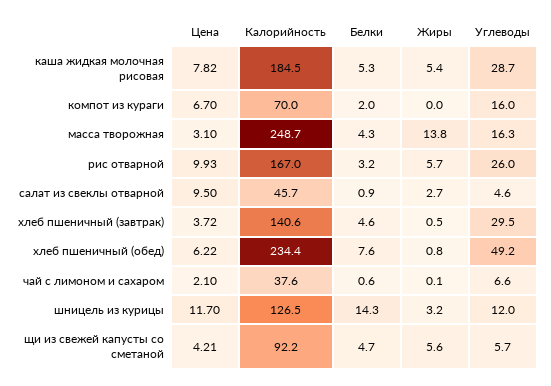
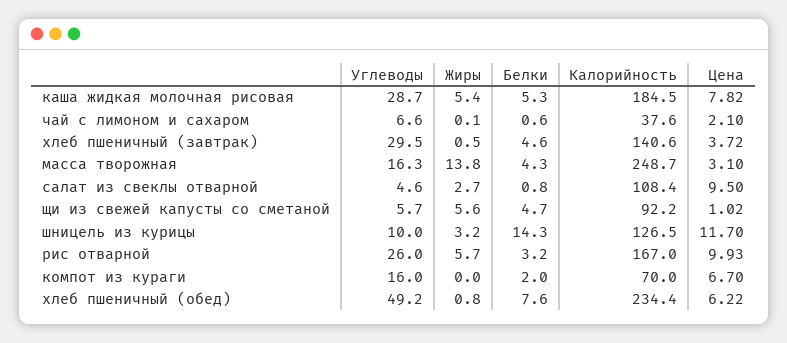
Калорийность, салат из свеклы отварной: 45.7 -> 108.4
Белки, салат из свеклы отварной: 0.9 -> 0.8
Углеводы, шницель из курицы: 12 -> 10
Цена, щи из свежей капусты со сметаной: 4.21 -> 1.02

